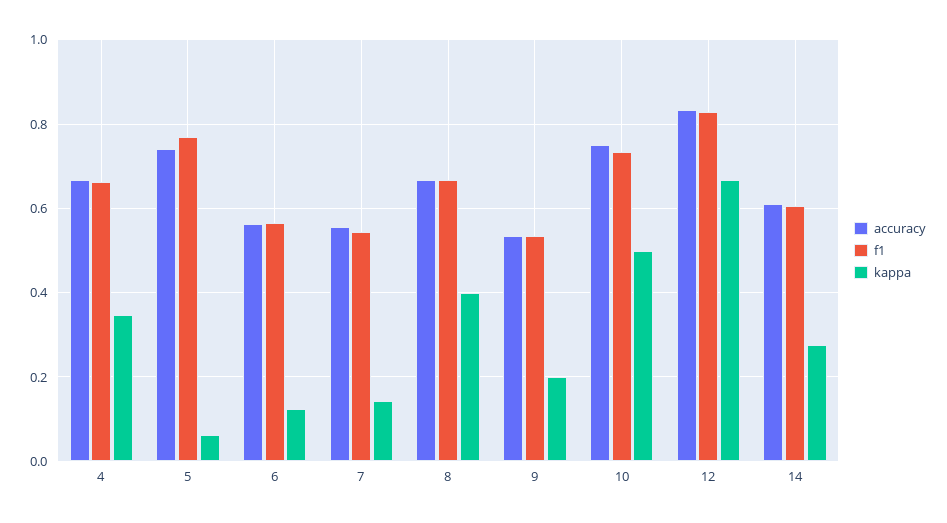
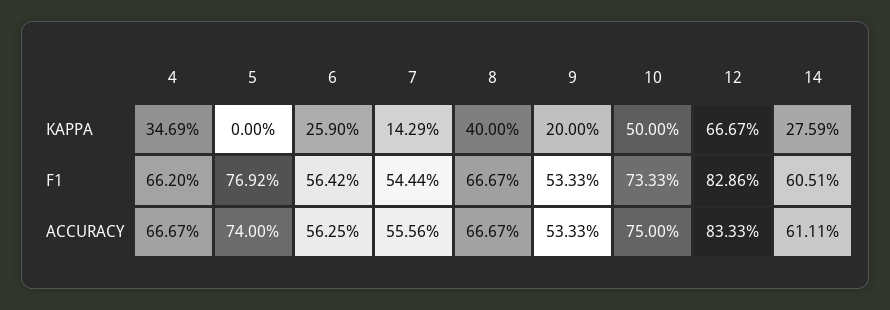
kappa, 5: 0.06 -> 0
kappa, 6: 0.12 -> 0.259

